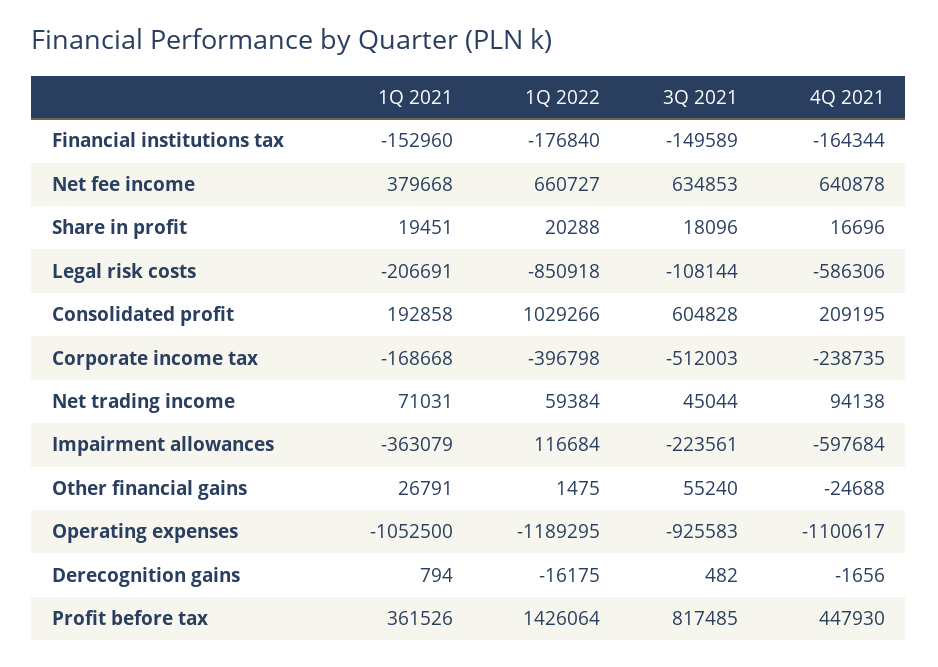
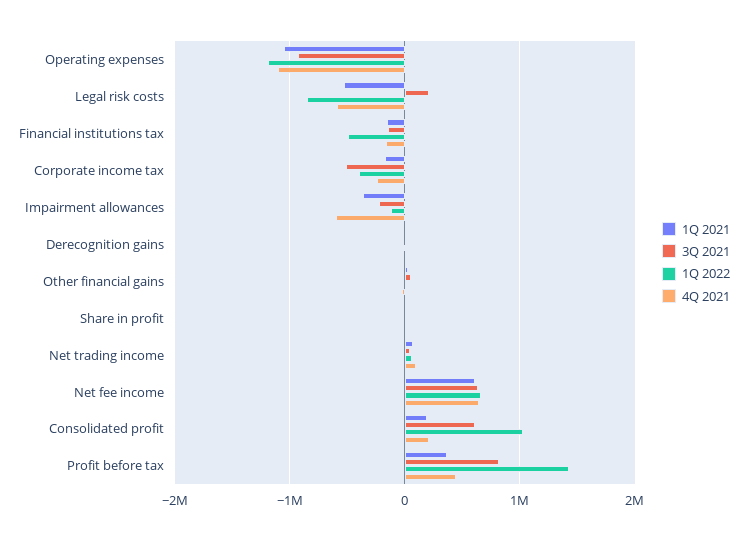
1Q 2022, Financial institutions tax: -176840 -> -500000
1Q 2021, Net fee income: 379668 -> 600000
1Q 2021, Legal risk costs: -206691 -> -500000
3Q 2021, Legal risk costs: -108144 -> 200000
1Q 2022, Impairment allowances: 116684 -> -100000

